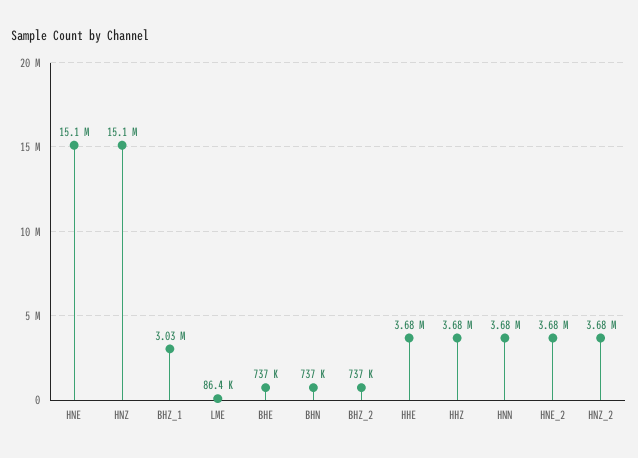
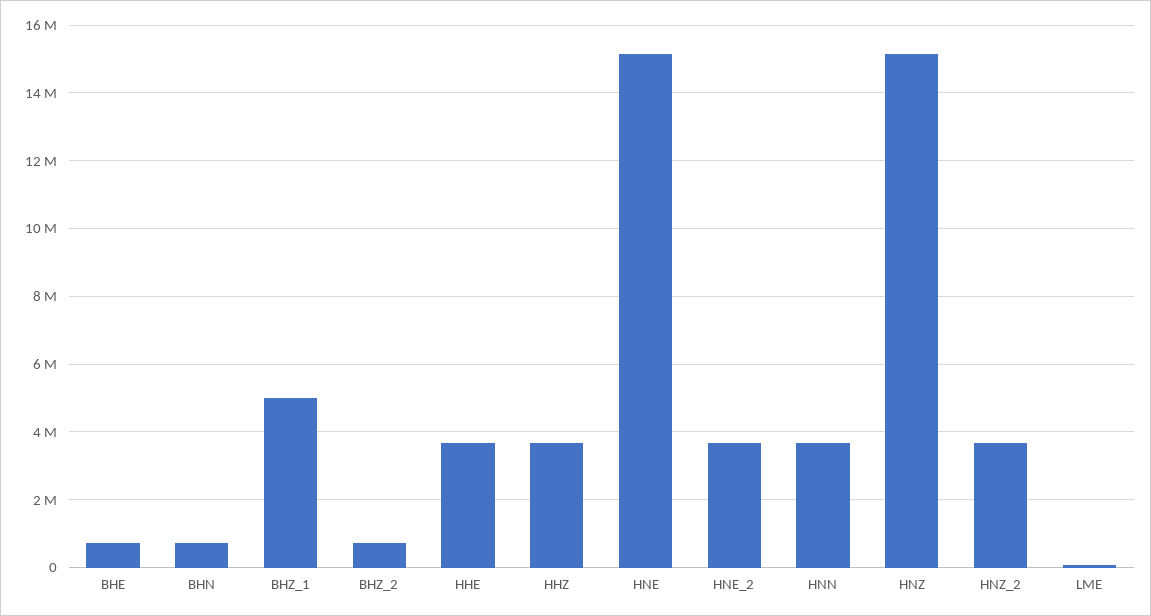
BHZ_1: 3030000 -> 5000000

